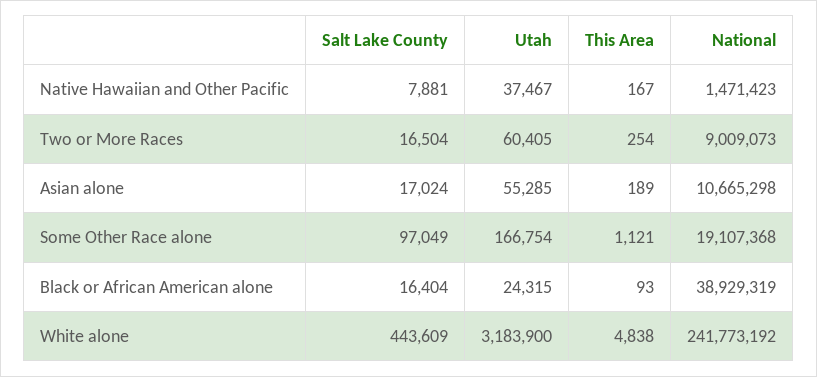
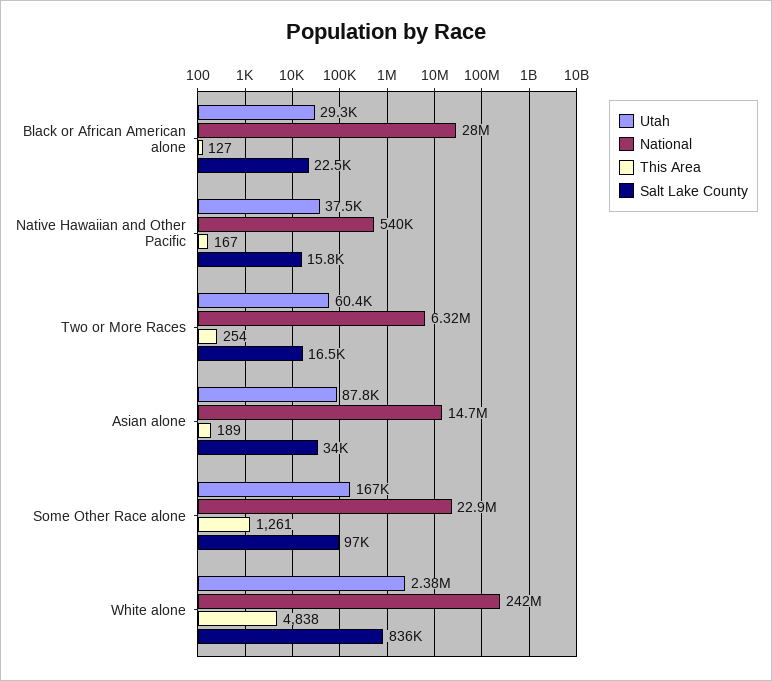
Salt Lake County, Native Hawaiian and Other Pacific: 7881 -> 15800
National, Native Hawaiian and Other Pacific: 1471423 -> 540000
National, Two or More Races: 9009073 -> 6320000
Salt Lake County, Asian alone: 17024 -> 34000
Utah, Asian alone: 55285 -> 87800
National, Asian alone: 10665298 -> 14700000
This Area, Some Other Race alone: 1121 -> 1261
National, Some Other Race alone: 19107368 -> 22900000
Salt Lake County, Black or African American alone: 16404 -> 22500
Utah, Black or African American alone: 24315 -> 29300
This Area, Black or African American alone: 93 -> 127
National, Black or African American alone: 38929319 -> 28000000
Salt Lake County, White alone: 443609 -> 836000
Utah, White alone: 3183900 -> 2380000

